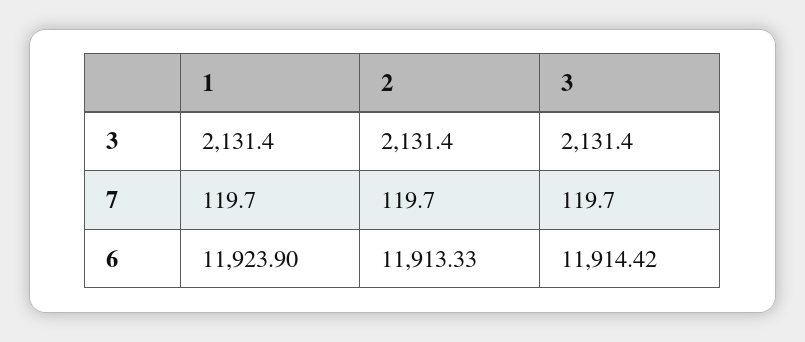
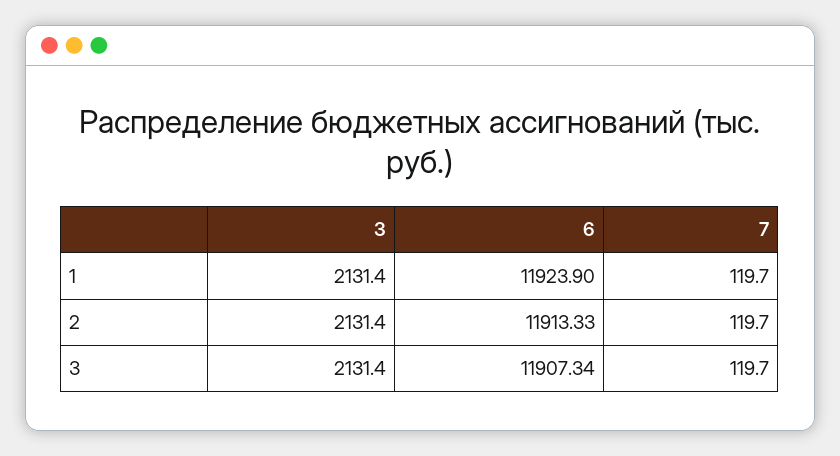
3, 6: 11914.42 -> 11907.34

